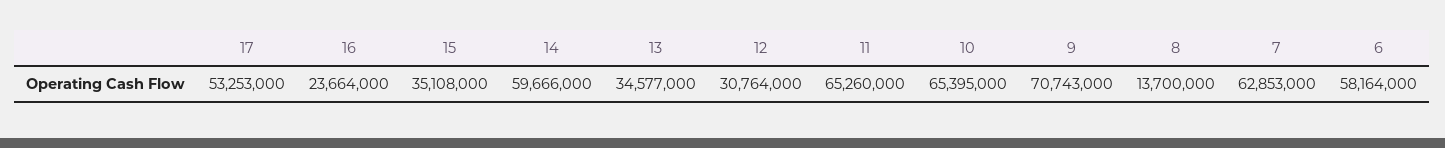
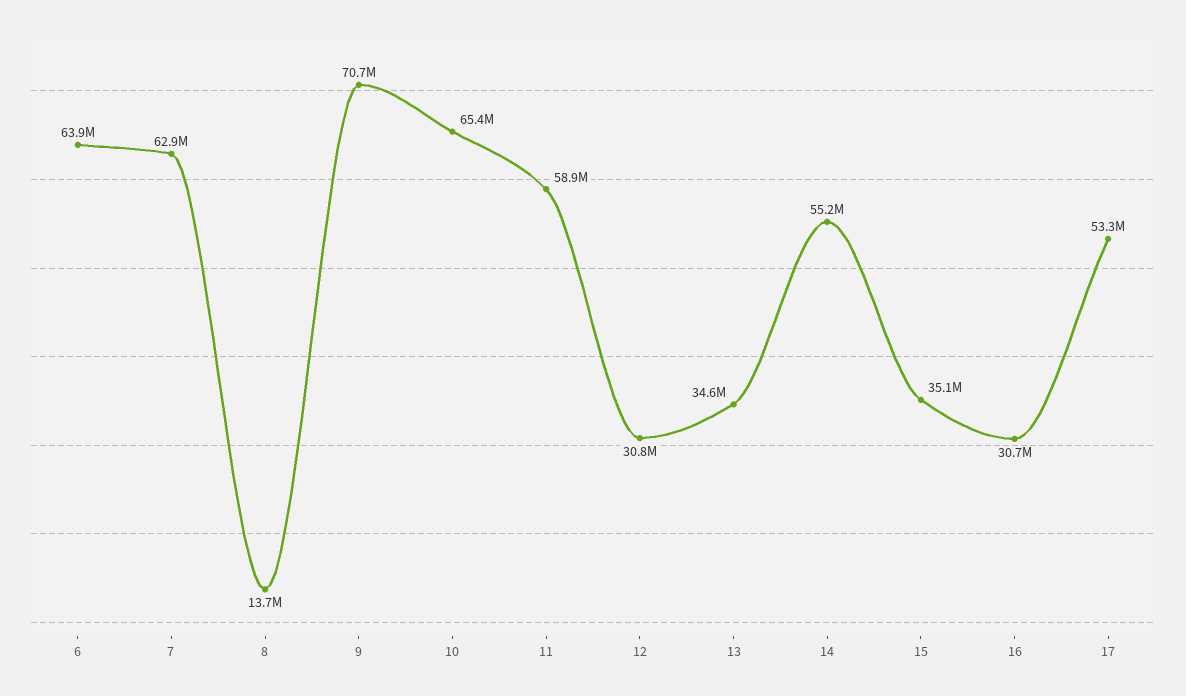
16: 23664000 -> 30700000
14: 59666000 -> 55200000
11: 65260000 -> 58900000
6: 58164000 -> 63900000

